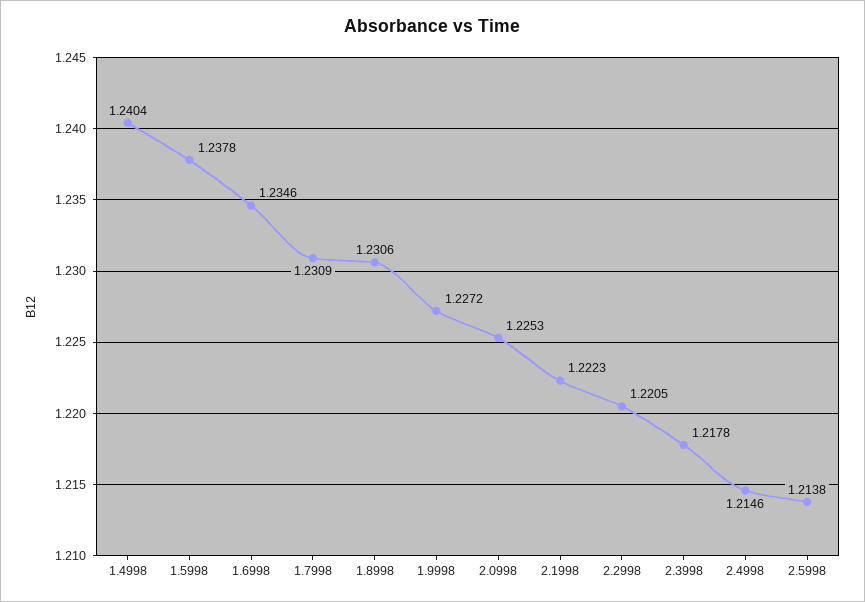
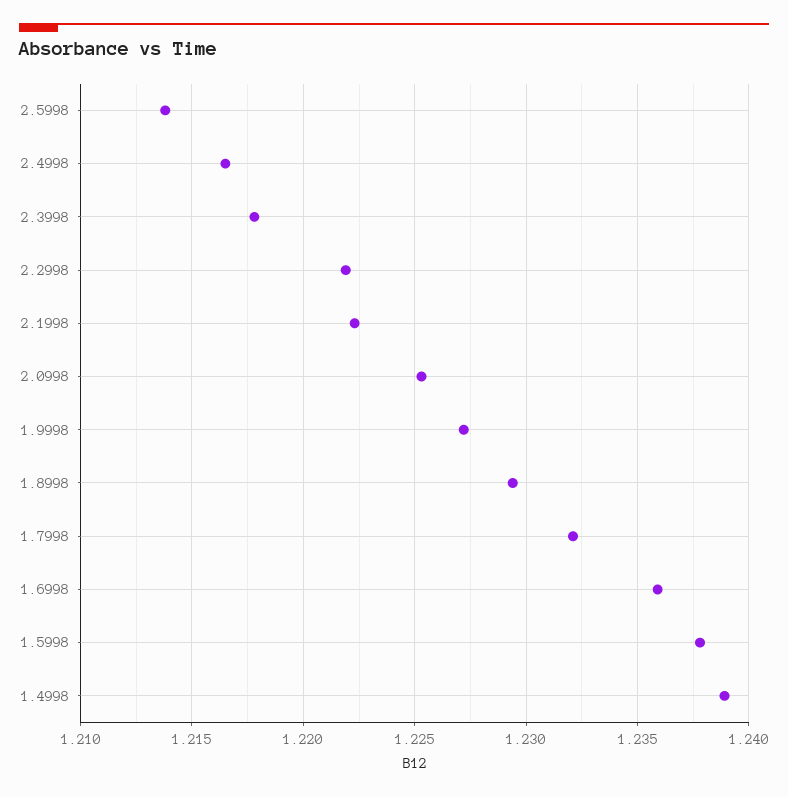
1.4998: 1.2404 -> 1.239
1.6998: 1.2346 -> 1.236
1.7998: 1.2309 -> 1.232
1.8998: 1.2306 -> 1.2295
2.2998: 1.2205 -> 1.222
2.4998: 1.2146 -> 1.2165

